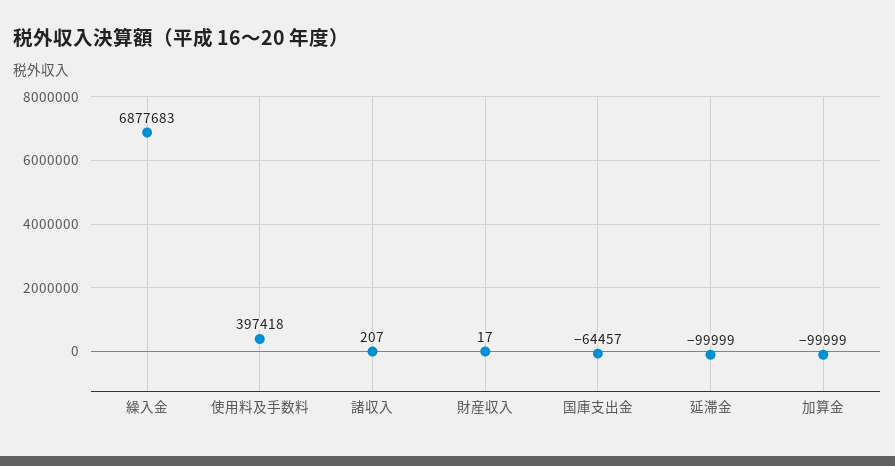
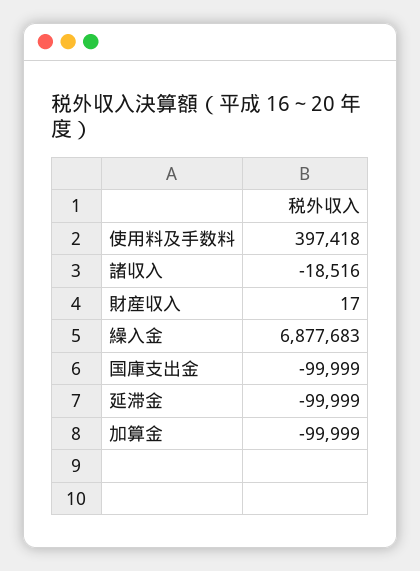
諸収入: 207 -> -18516
国庫支出金: -64457 -> -99999

